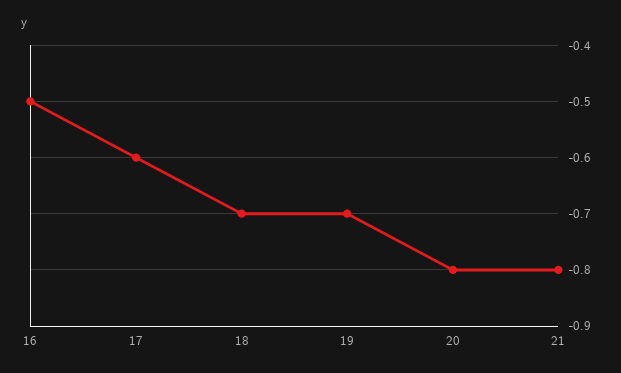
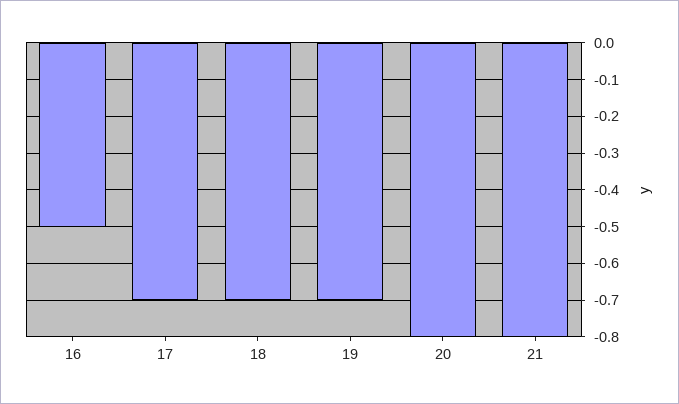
17: -0.6 -> -0.7

